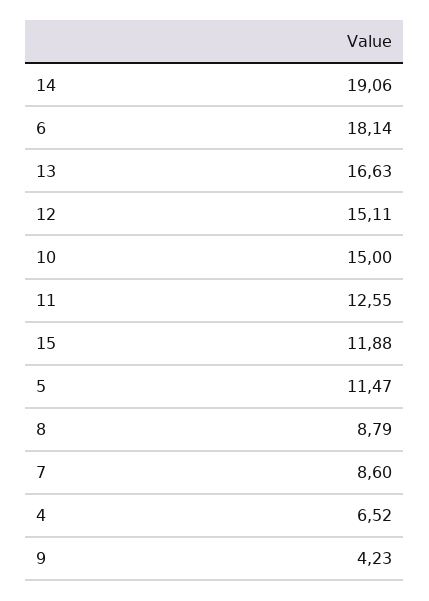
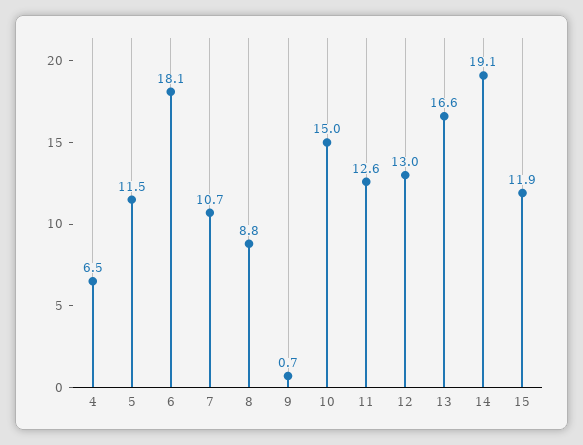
12: 15.11 -> 13
7: 8.6 -> 10.7
9: 4.23 -> 0.7

